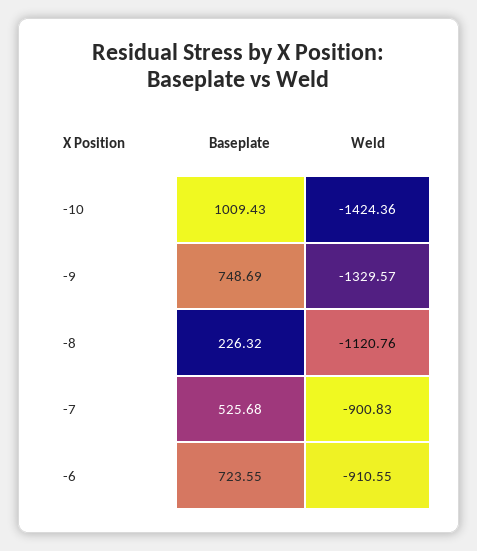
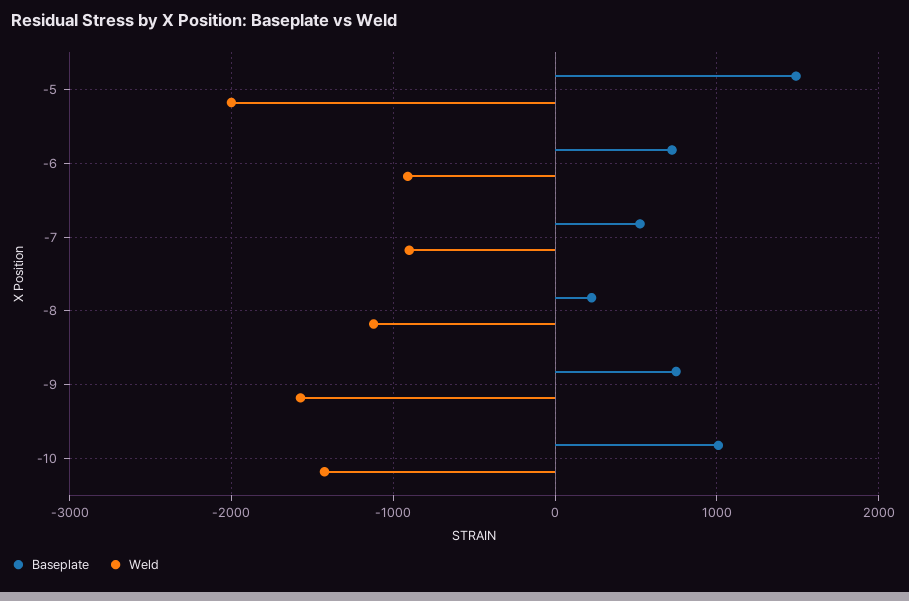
Weld, -9: -1329.57 -> -1600
Baseplate, -5: none -> 1500
Weld, -5: none -> -2000

